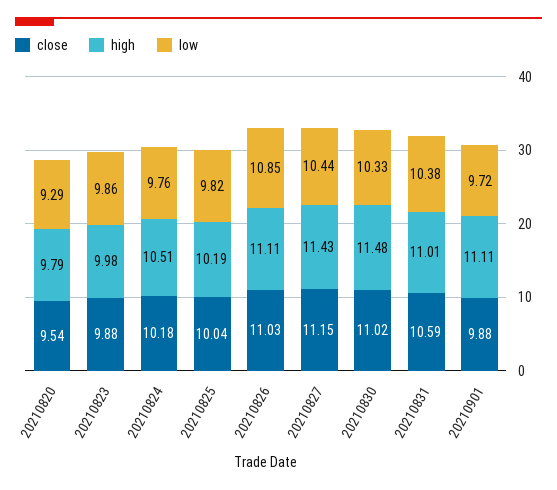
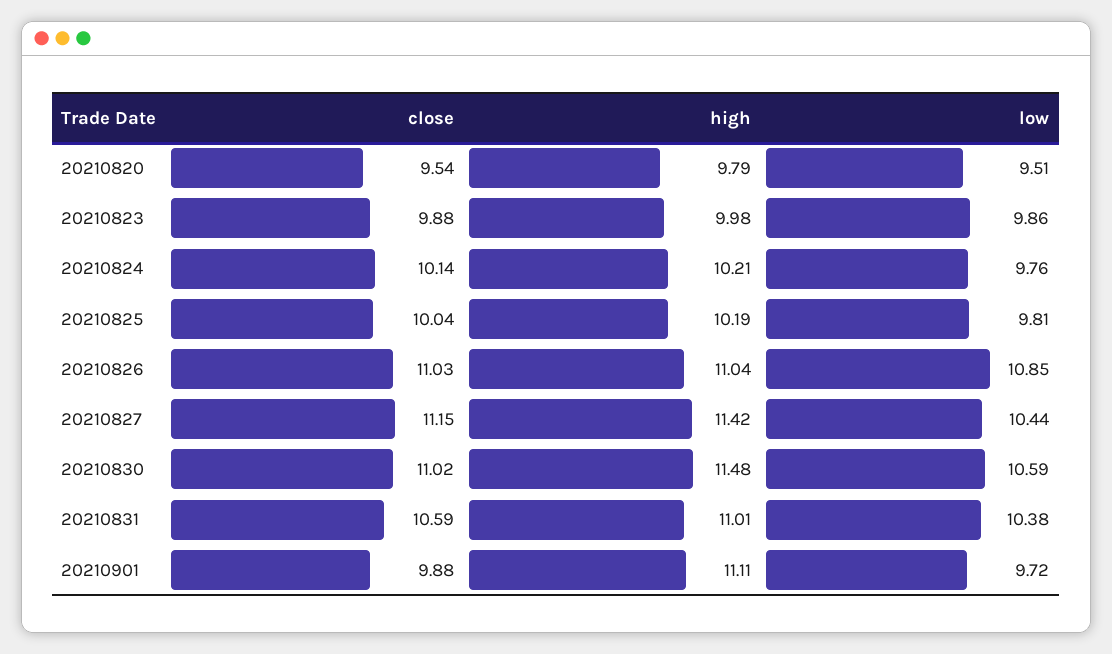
low, 20210820: 9.29 -> 9.51
close, 20210824: 10.18 -> 10.14
high, 20210824: 10.51 -> 10.21
low, 20210825: 9.82 -> 9.81
high, 20210826: 11.11 -> 11.04
high, 20210827: 11.43 -> 11.42
low, 20210830: 10.33 -> 10.59

